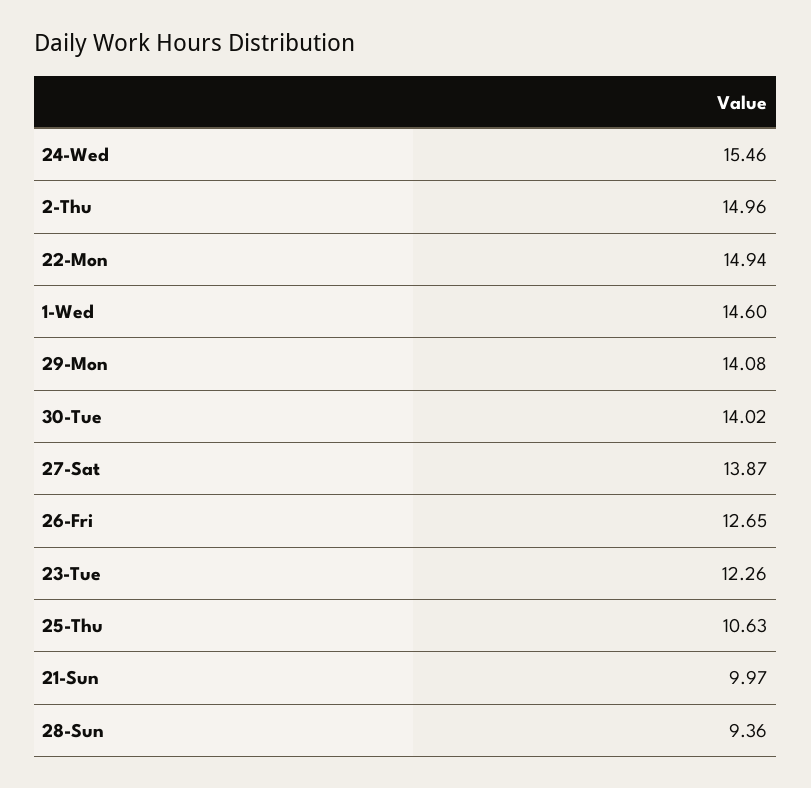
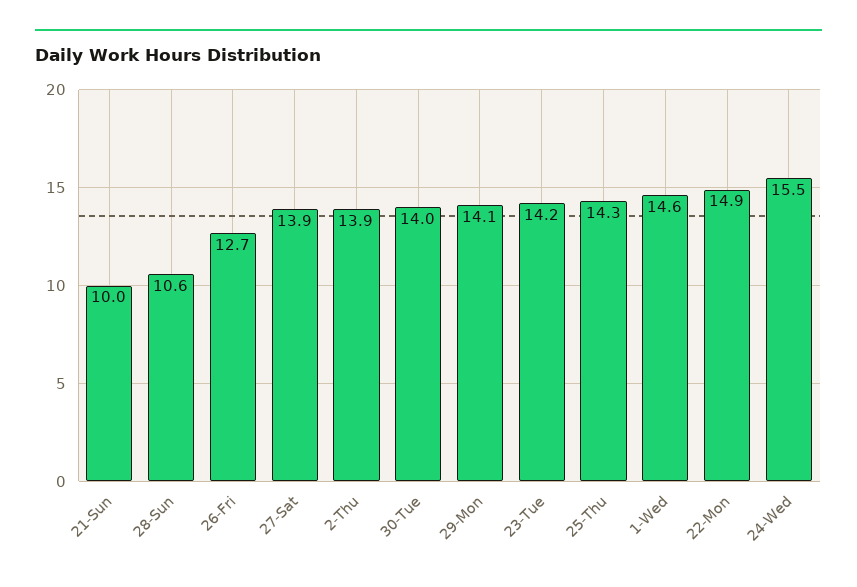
2-Thu: 14.96 -> 13.9
23-Tue: 12.26 -> 14.2
25-Thu: 10.63 -> 14.3
28-Sun: 9.36 -> 10.6

